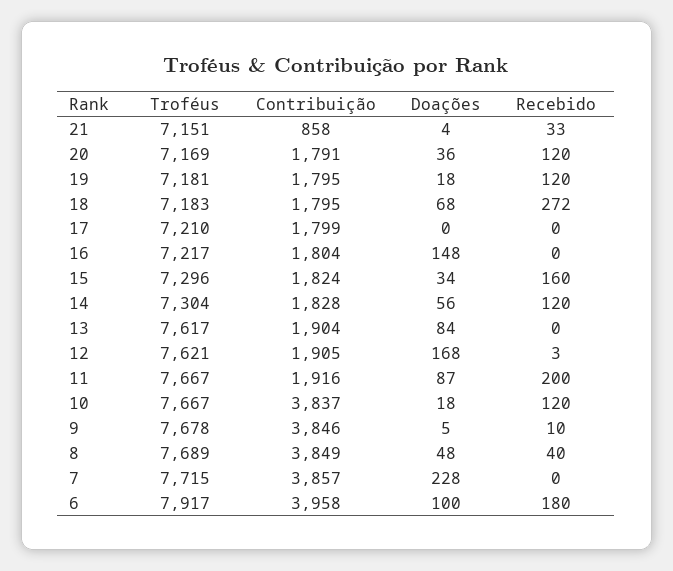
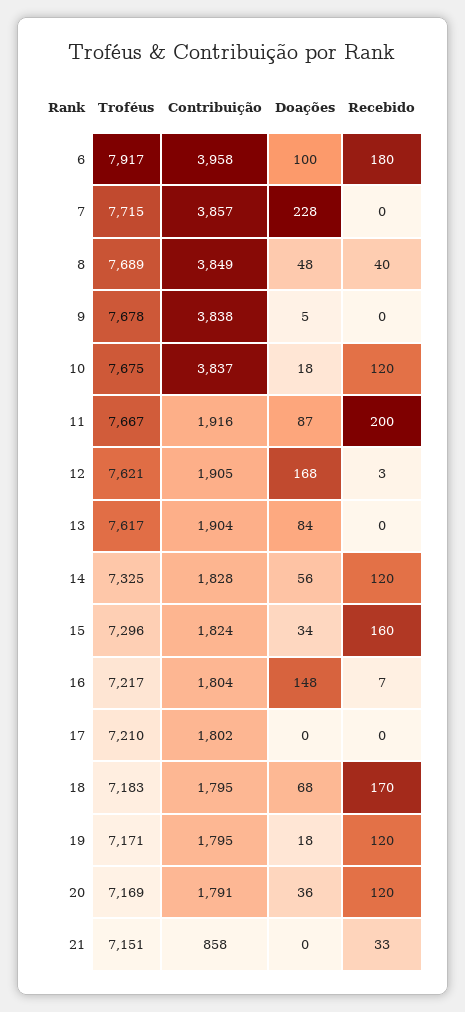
Doações, 21: 4 -> 0
Troféus, 19: 7181 -> 7171
Recebido, 18: 272 -> 170
Contribuição, 17: 1799 -> 1802
Recebido, 16: 0 -> 7
Troféus, 14: 7304 -> 7325
Troféus, 10: 7667 -> 7675
Contribuição, 9: 3846 -> 3838
Recebido, 9: 10 -> 0

